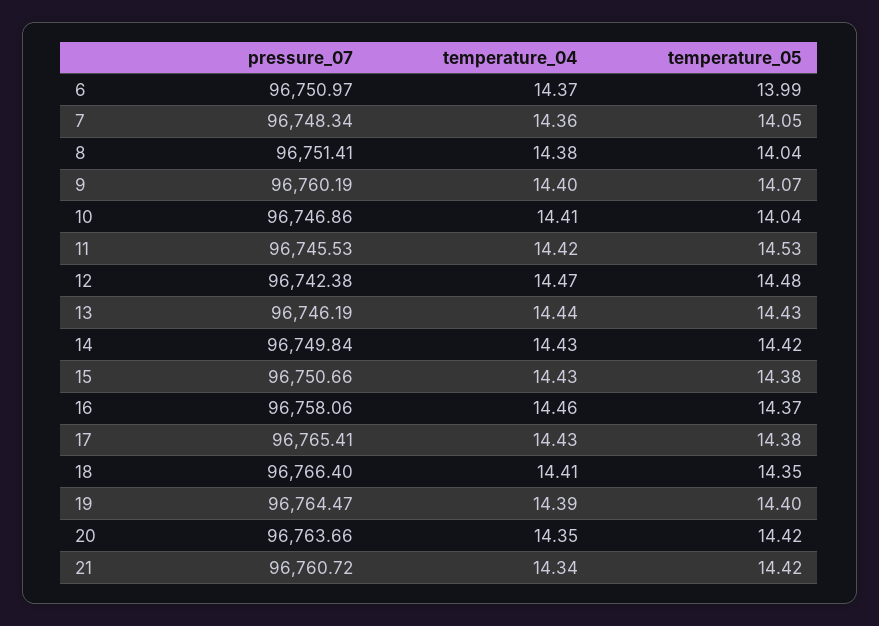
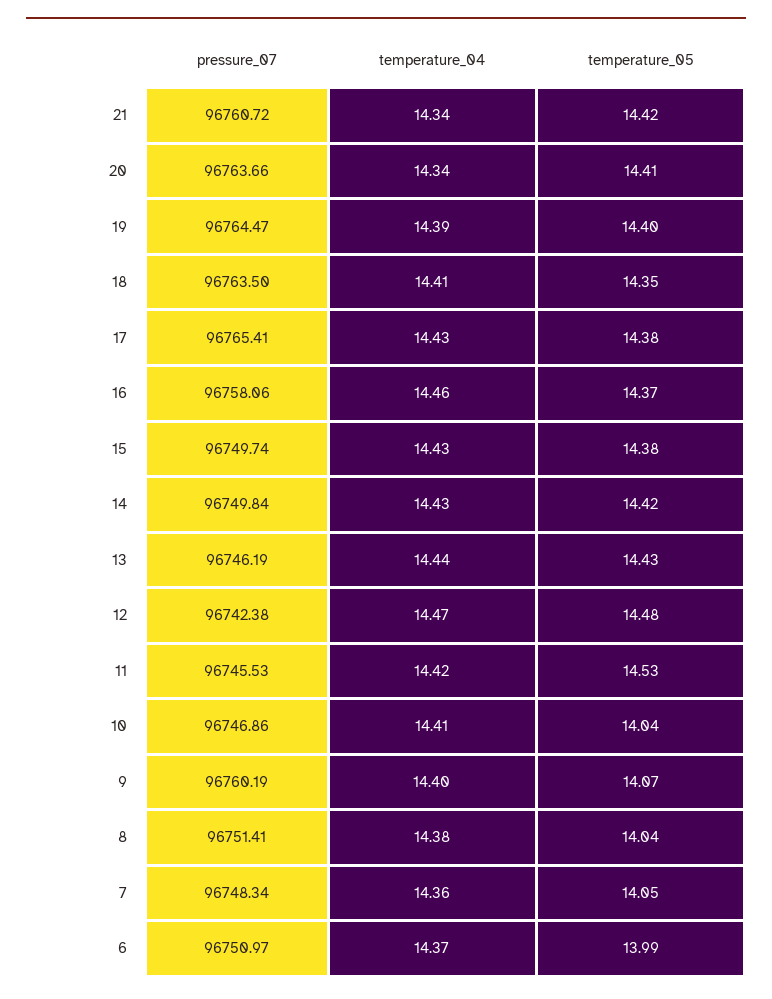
pressure_07, 15: 96750.66 -> 96749.74
pressure_07, 18: 96766.4 -> 96763.5
temperature_04, 20: 14.35 -> 14.34
temperature_05, 20: 14.42 -> 14.41

